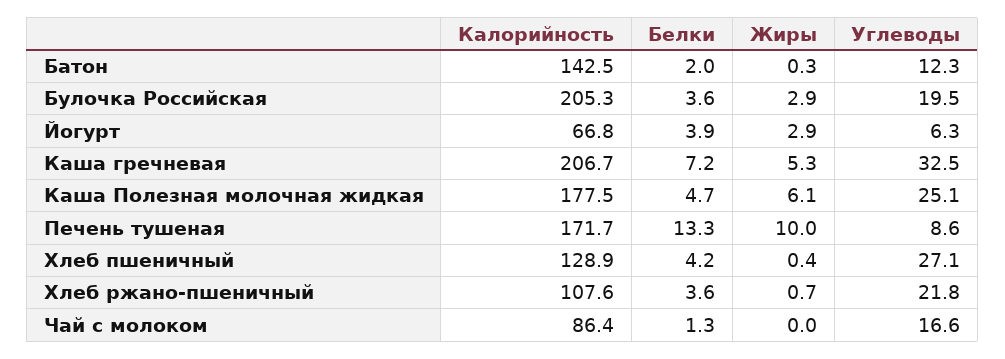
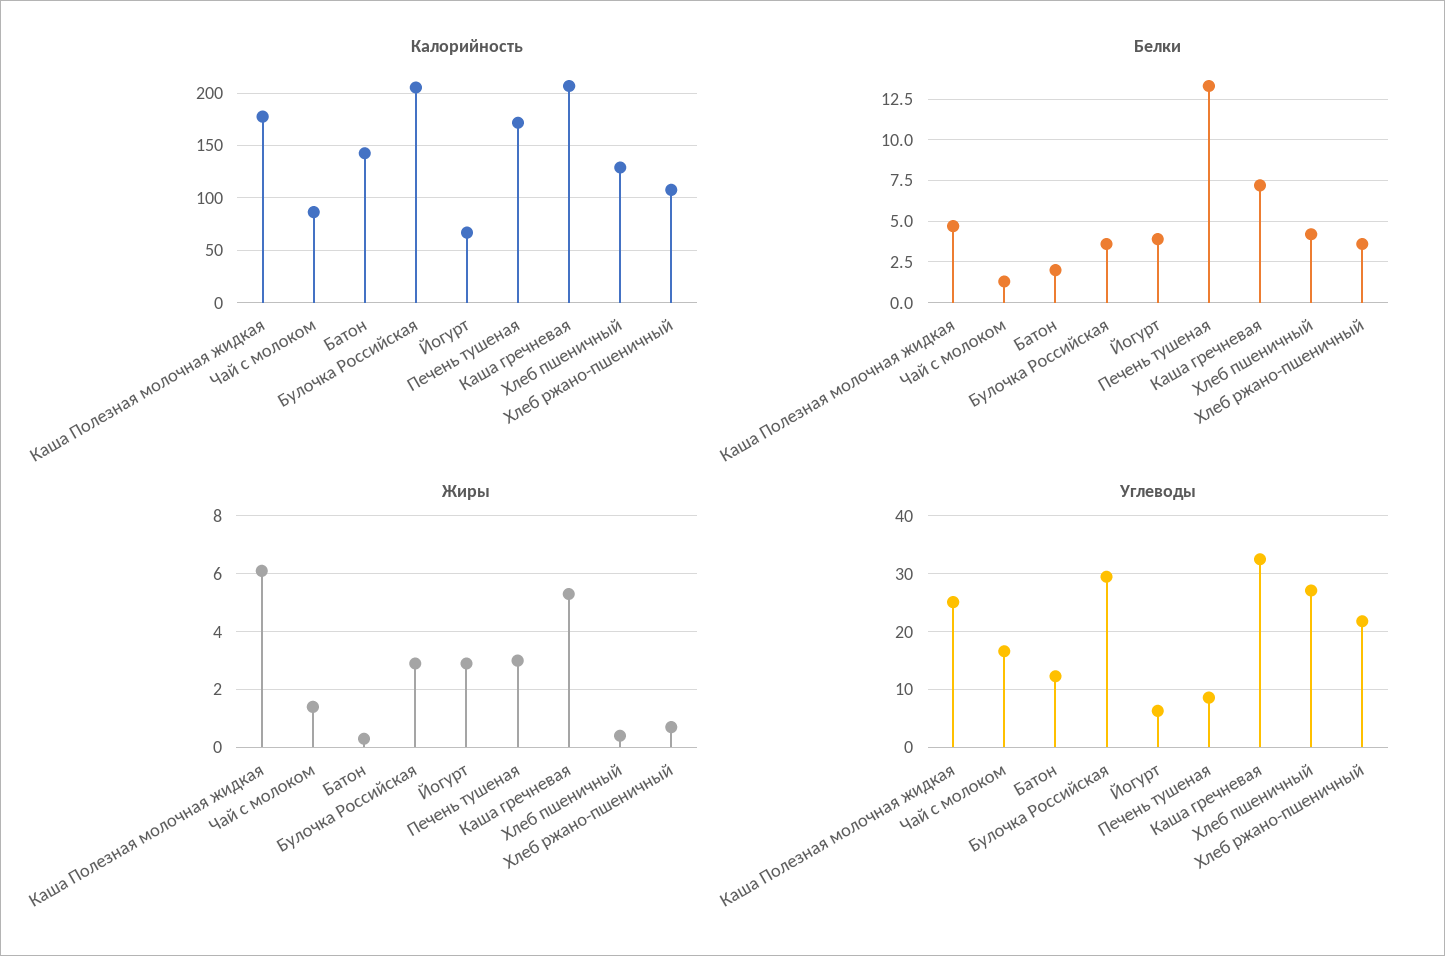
Углеводы, Булочка Российская: 19.5 -> 30
Жиры, Печень тушеная: 10 -> 3
Жиры, Чай с молоком: 0 -> 1.5

